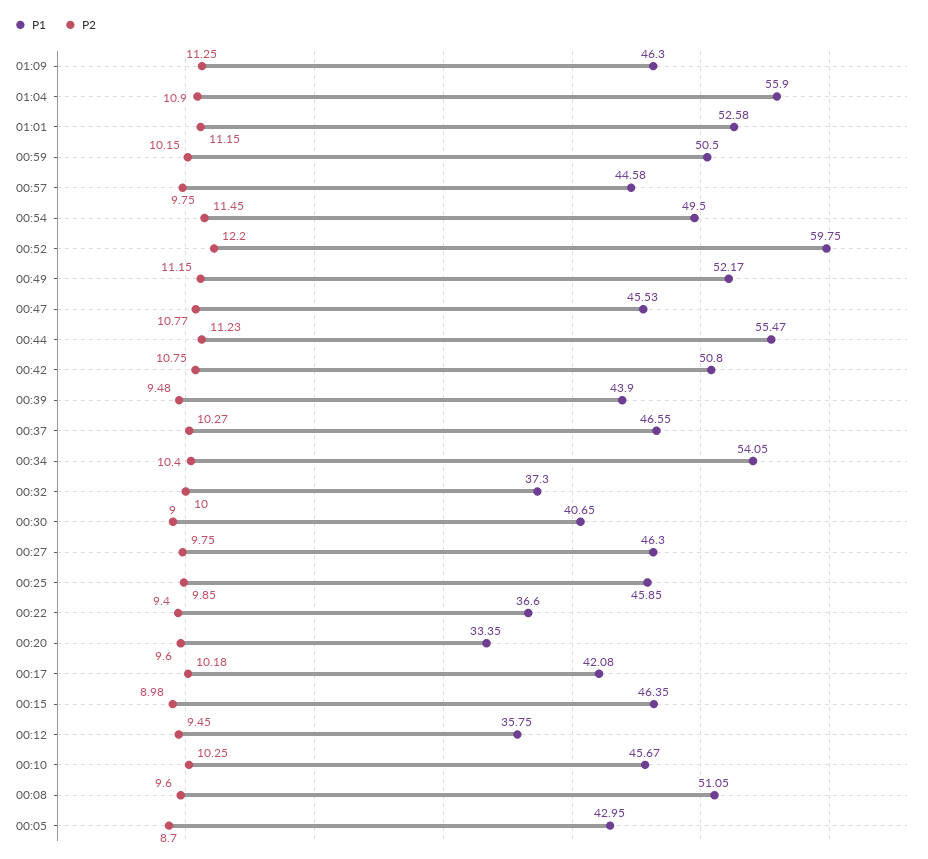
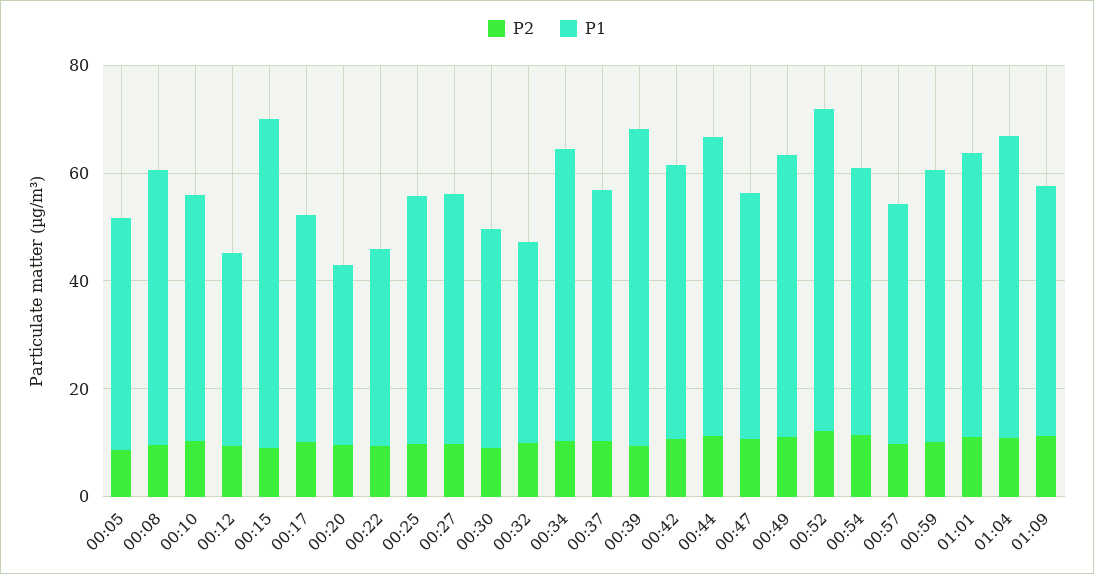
P1, 00:39: 43.9 -> 60
P1, 00:15: 46.35 -> 60

